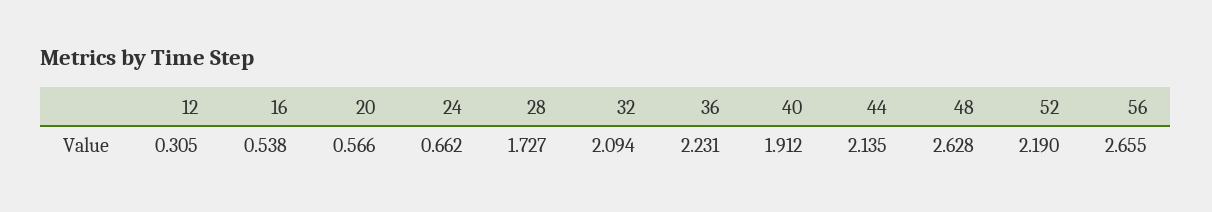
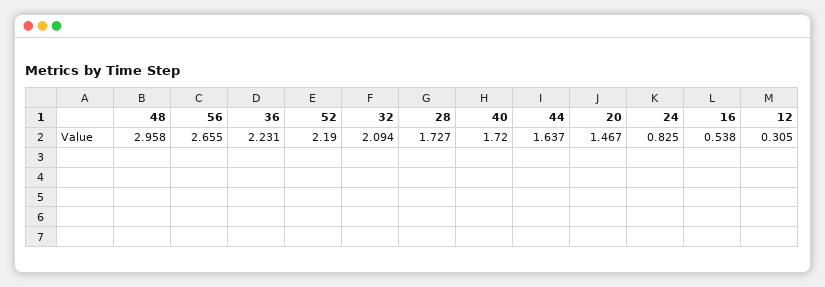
20: 0.566 -> 1.467
24: 0.662 -> 0.825
40: 1.912 -> 1.72
44: 2.135 -> 1.637
48: 2.628 -> 2.958

